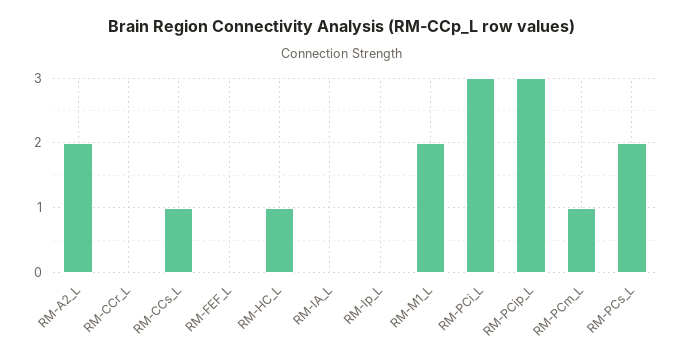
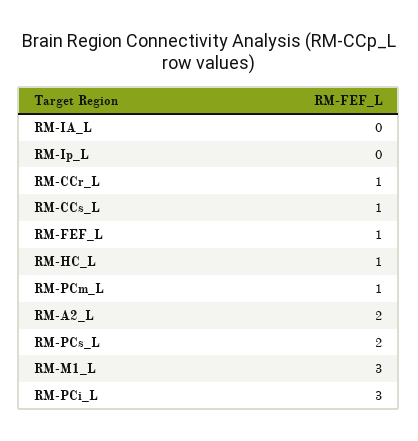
RM-CCr_L: 0 -> 1
RM-FEF_L: 0 -> 1
RM-M1_L: 2 -> 3
RM-PCip_L: 3 -> none

